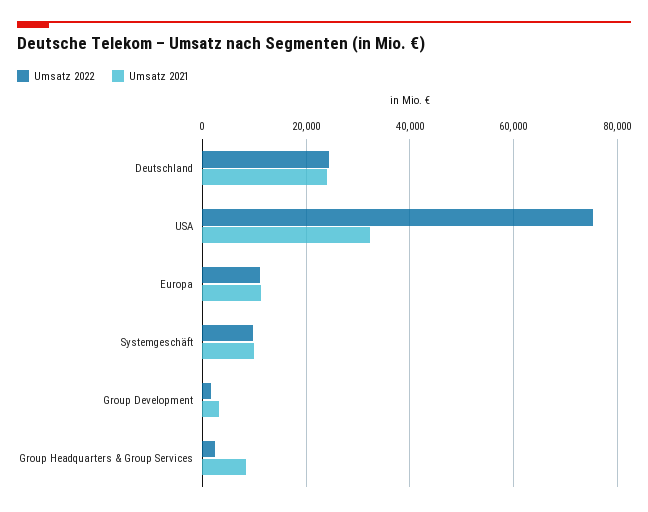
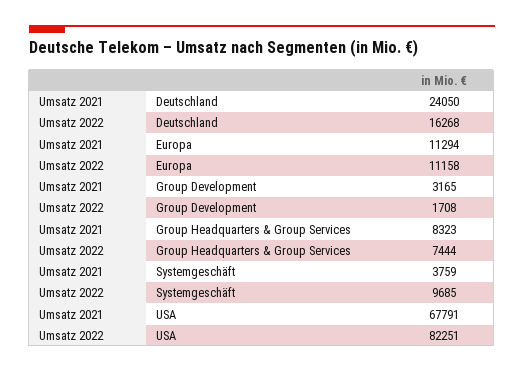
Umsatz 2022, Deutschland: 24000 -> 16268
Umsatz 2022, USA: 76000 -> 82251
Umsatz 2021, USA: 32000 -> 67791
Umsatz 2021, Systemgeschäft: 10000 -> 3759
Umsatz 2022, Group Headquarters & Group Services: 2000 -> 7444

